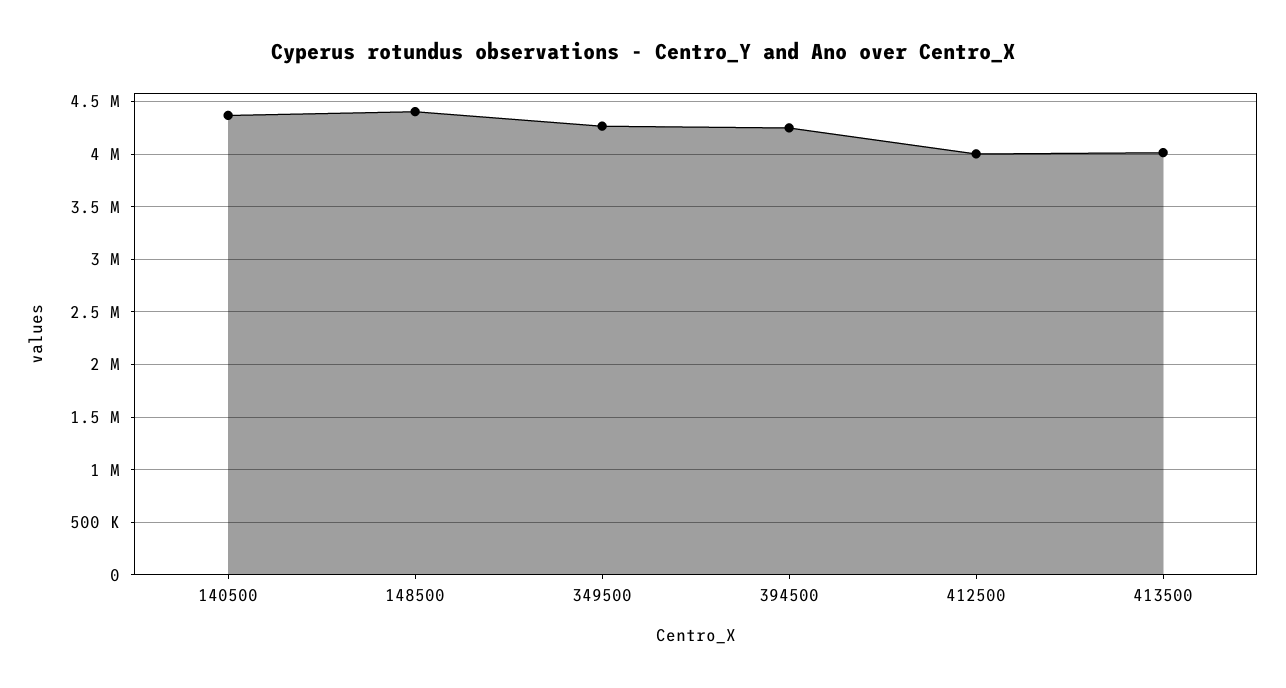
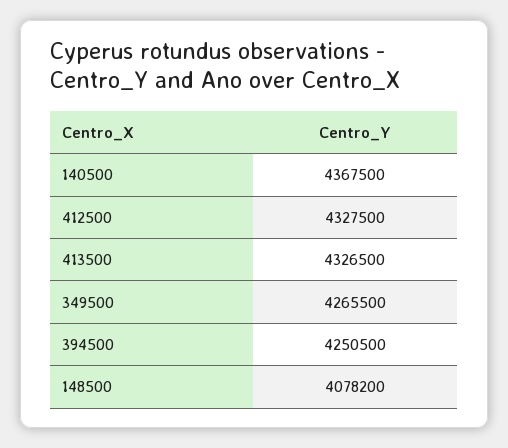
148500: 4400000 -> 4078200
412500: 4000000 -> 4327500
413500: 4000000 -> 4326500

